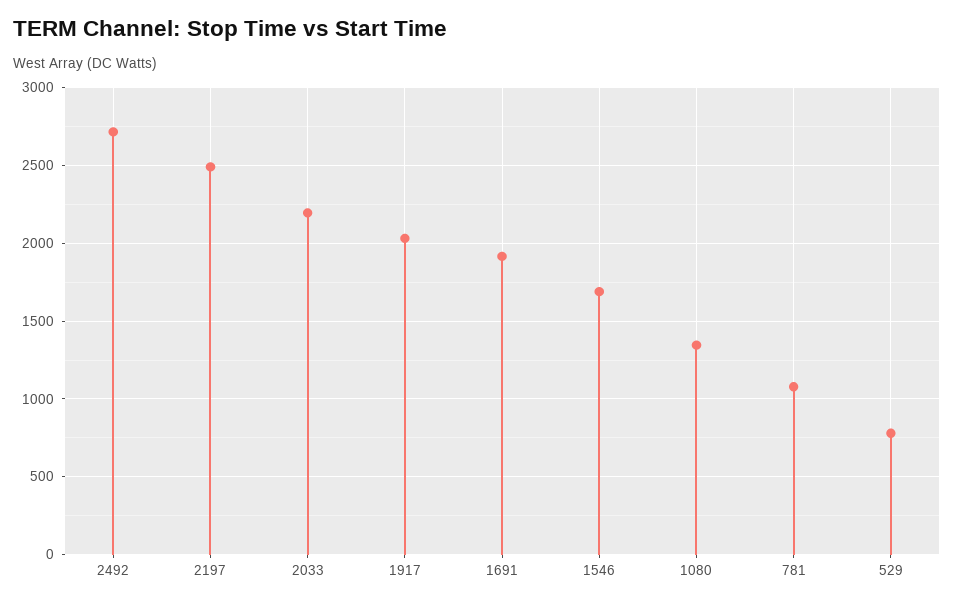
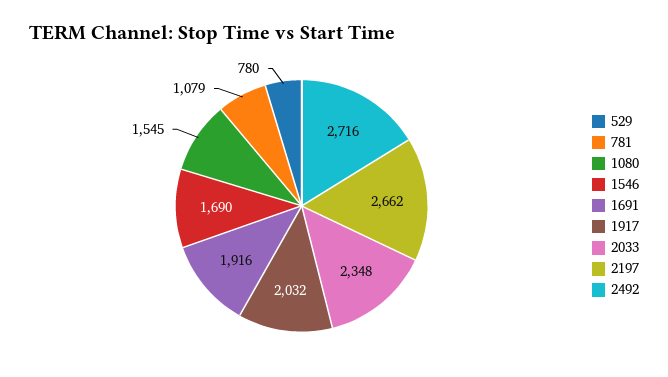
2197: 2500 -> 2662
2033: 2200 -> 2348
1080: 1350 -> 1545

